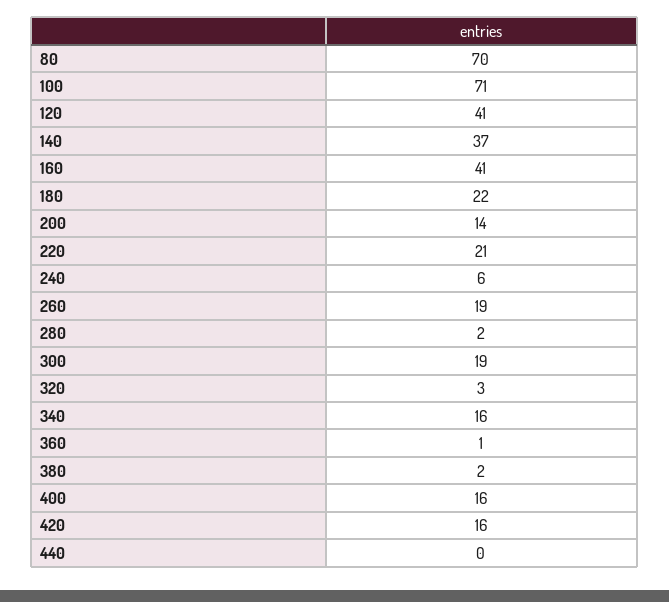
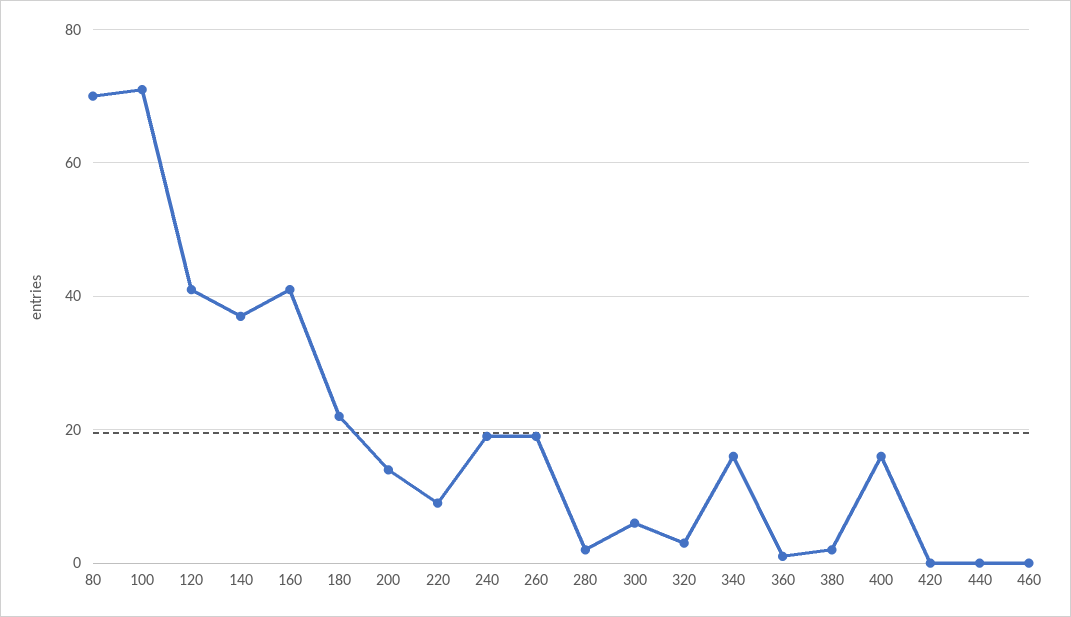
220: 21 -> 10
240: 6 -> 20
300: 19 -> 5
420: 16 -> 0
460: none -> 0

